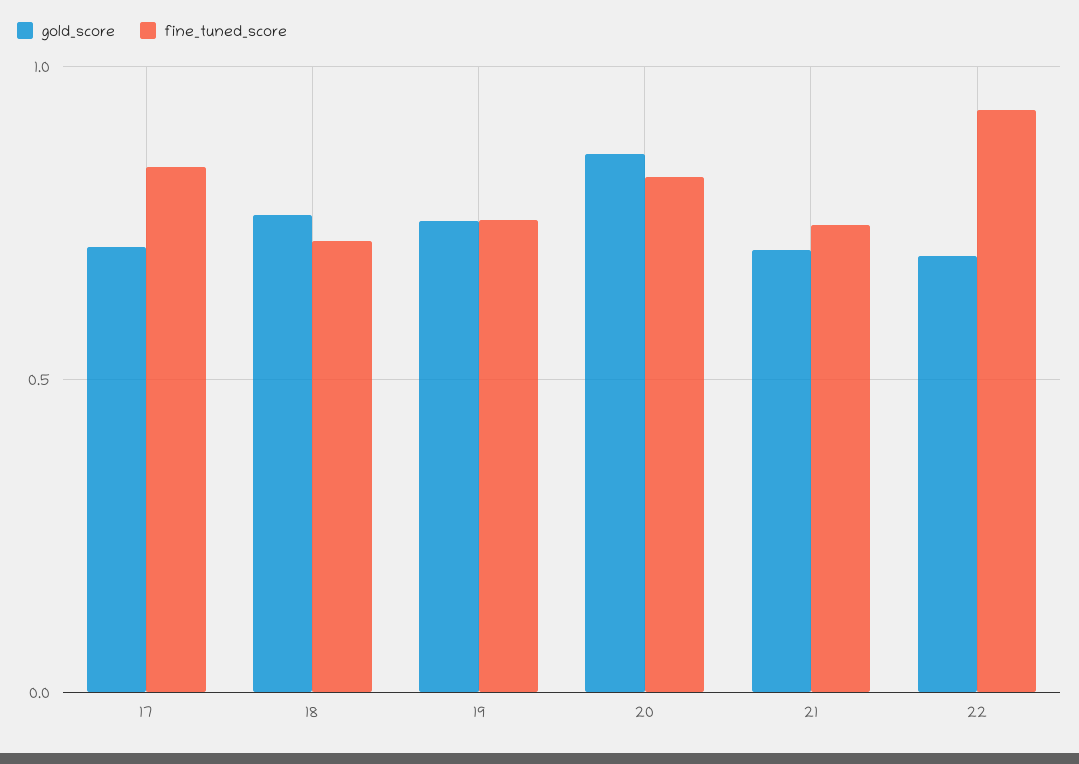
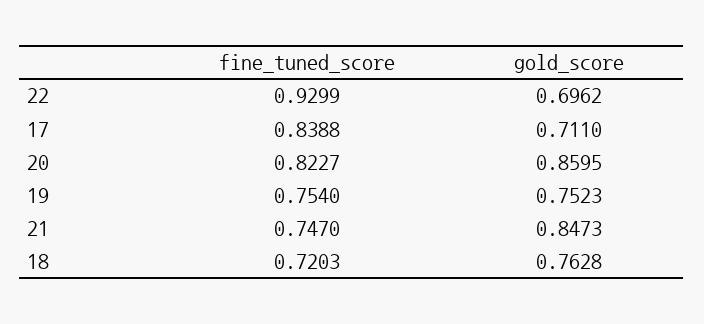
gold_score, 21: 0.7 -> 0.8473

